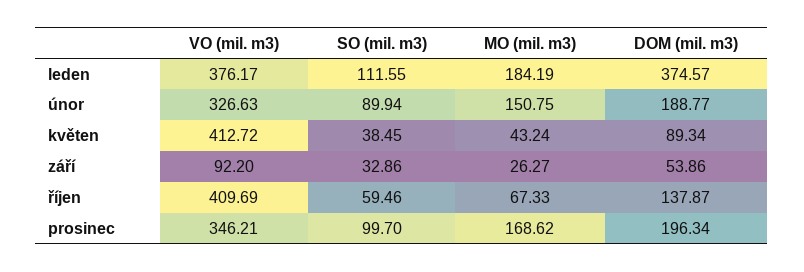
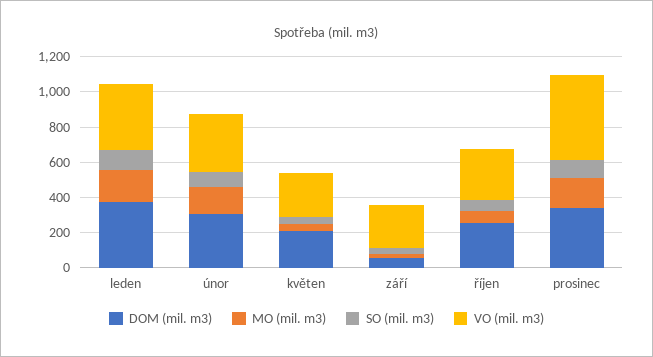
DOM (mil. m3), únor: 188.77 -> 300
VO (mil. m3), květen: 412.72 -> 250
DOM (mil. m3), květen: 89.34 -> 200
VO (mil. m3), září: 92.2 -> 250
VO (mil. m3), říjen: 409.69 -> 300
DOM (mil. m3), říjen: 137.87 -> 250
VO (mil. m3), prosinec: 346.21 -> 500
DOM (mil. m3), prosinec: 196.34 -> 350

